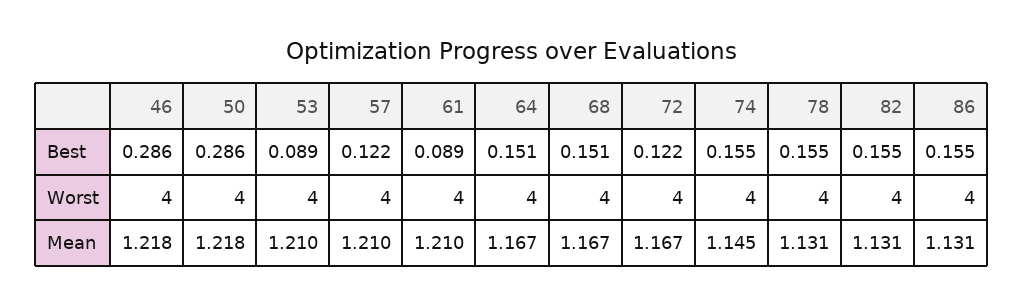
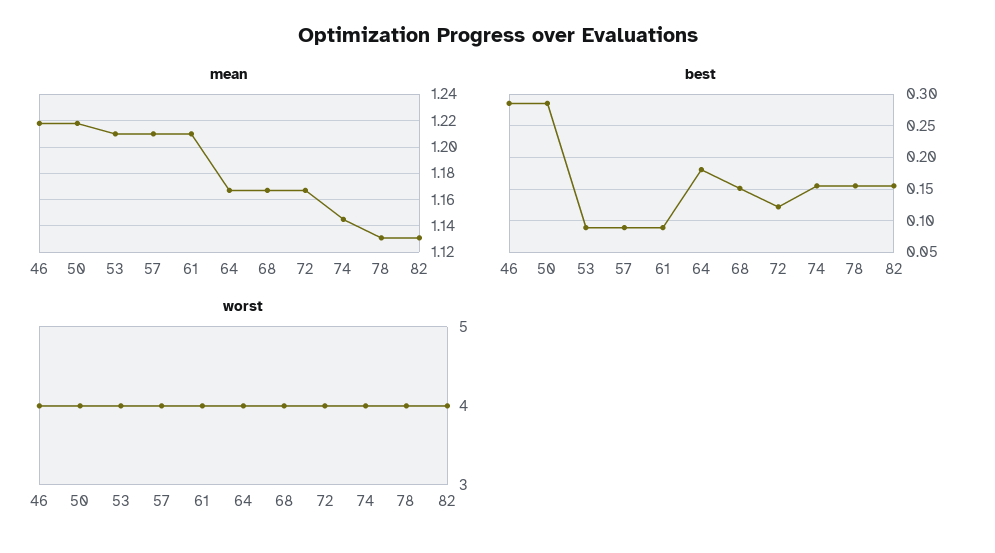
Best, 57: 0.122 -> 0.09
Best, 64: 0.151 -> 0.18
Best, 86: 0.155 -> none
Worst, 86: 4 -> none
Mean, 86: 1.131 -> none

